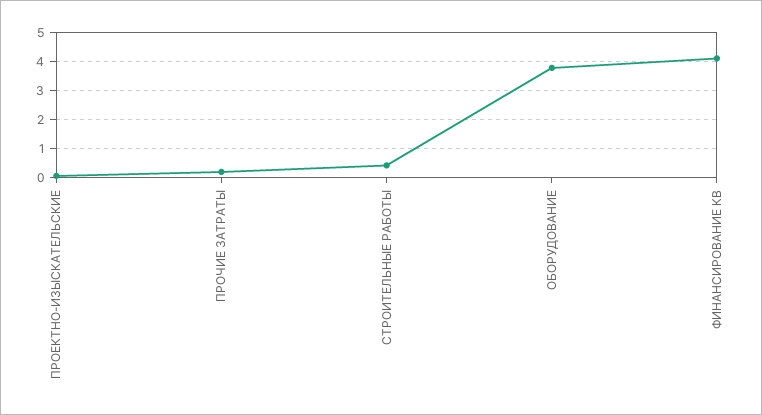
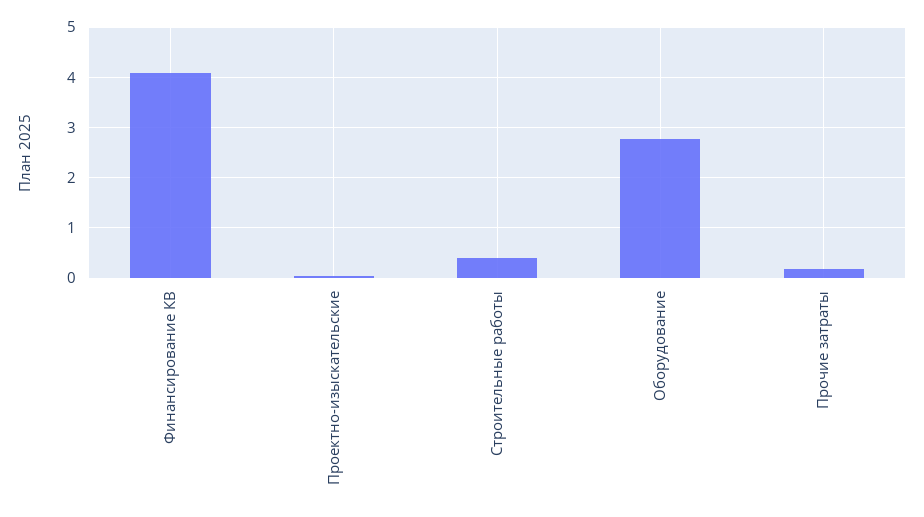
ОБОРУДОВАНИЕ: 3.75 -> 2.8

